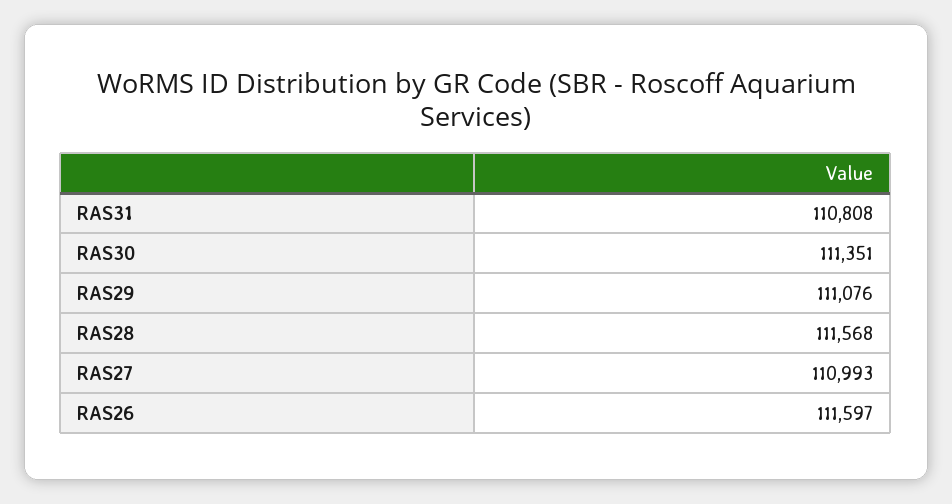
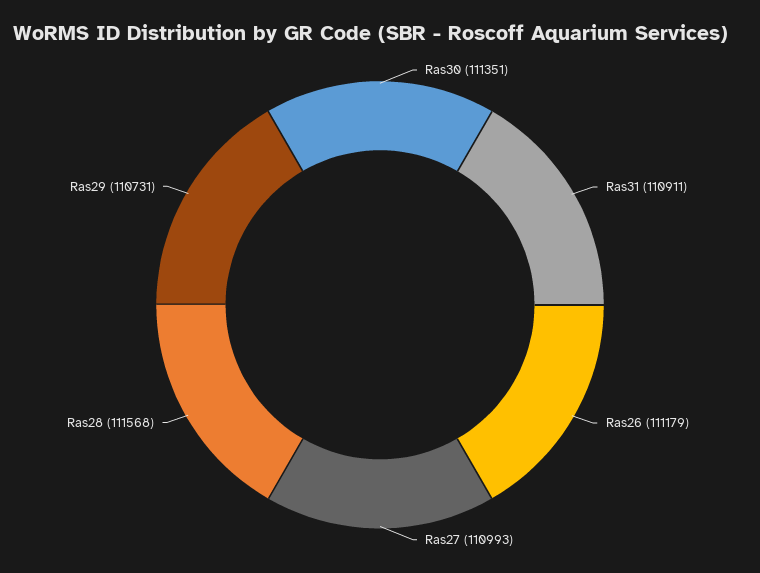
RAS31: 110808 -> 110911
RAS29: 111076 -> 110731
RAS26: 111597 -> 111179

